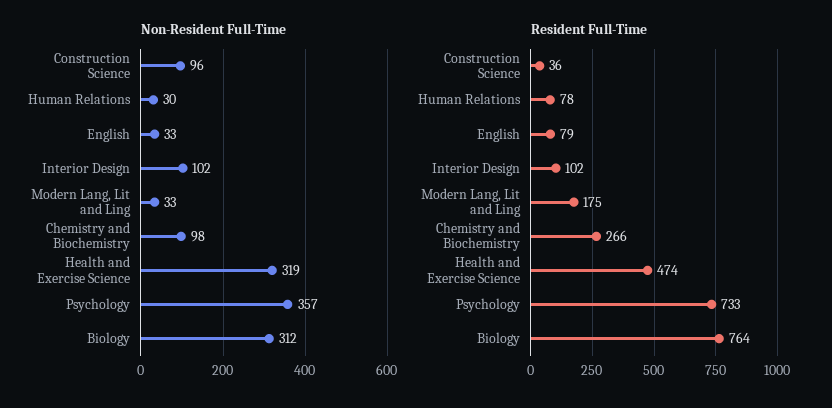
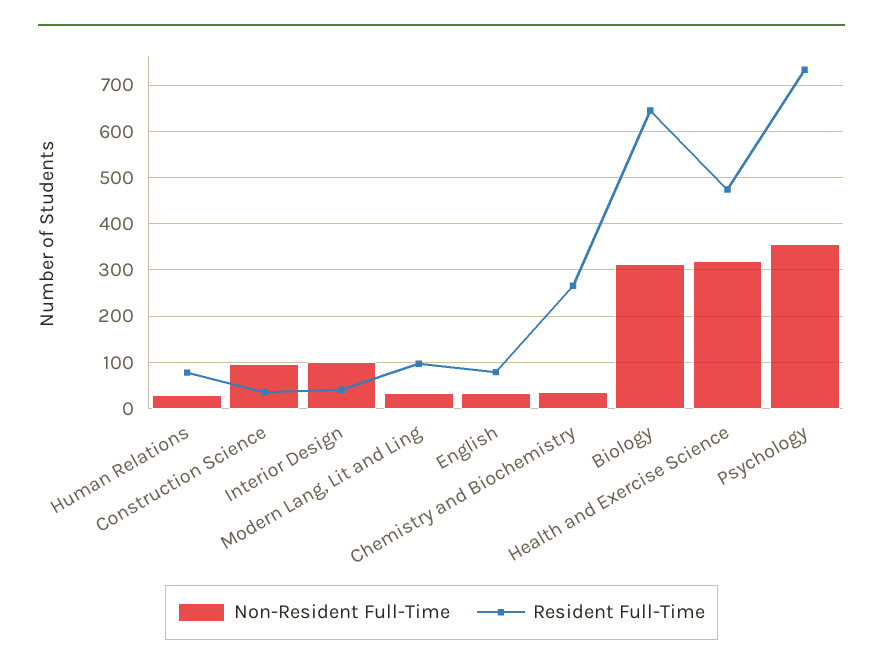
Non-Resident Full-Time, Chemistry and Biochemistry: 98 -> 40
Resident Full-Time, Interior Design: 102 -> 40
Resident Full-Time, Modern Lang, Lit and Ling: 175 -> 100
Resident Full-Time, Biology: 764 -> 640

